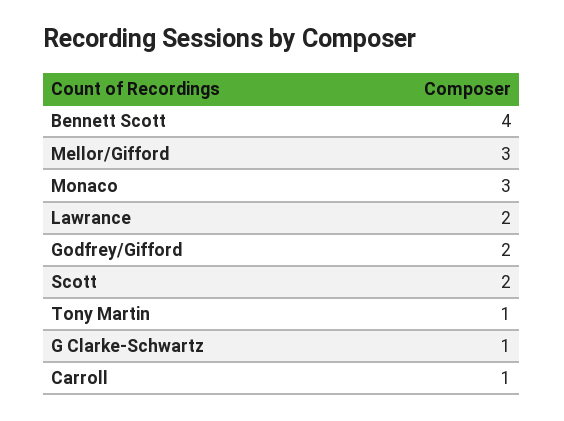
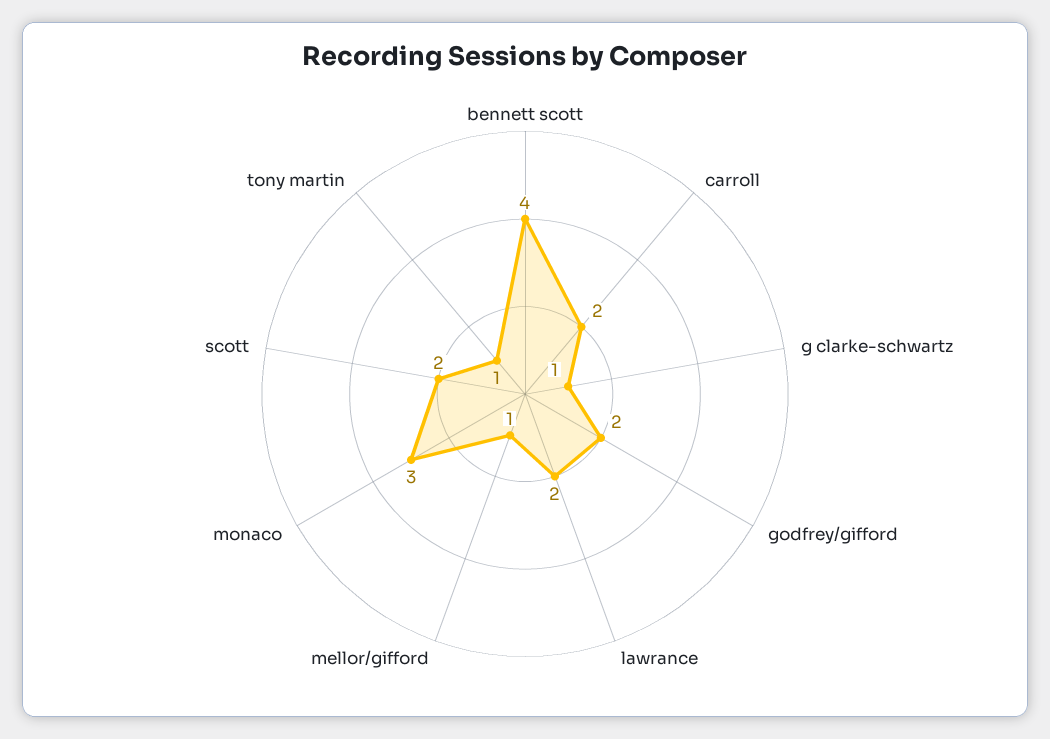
Mellor/Gifford: 3 -> 1
Carroll: 1 -> 2

